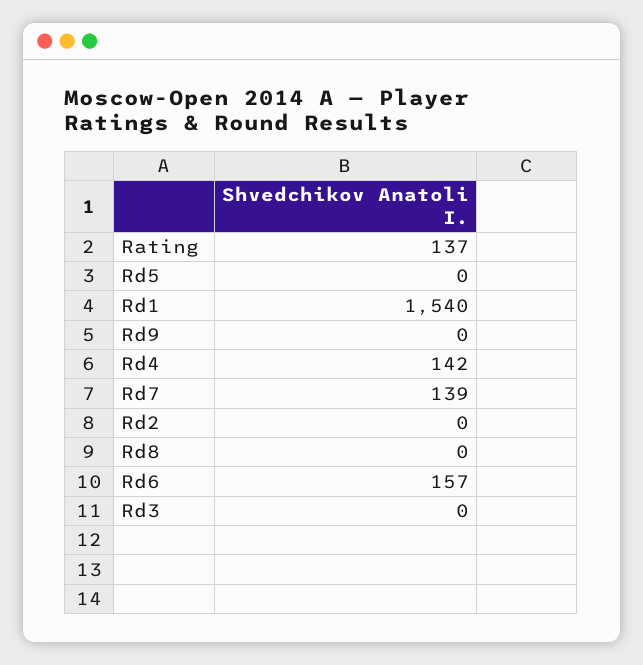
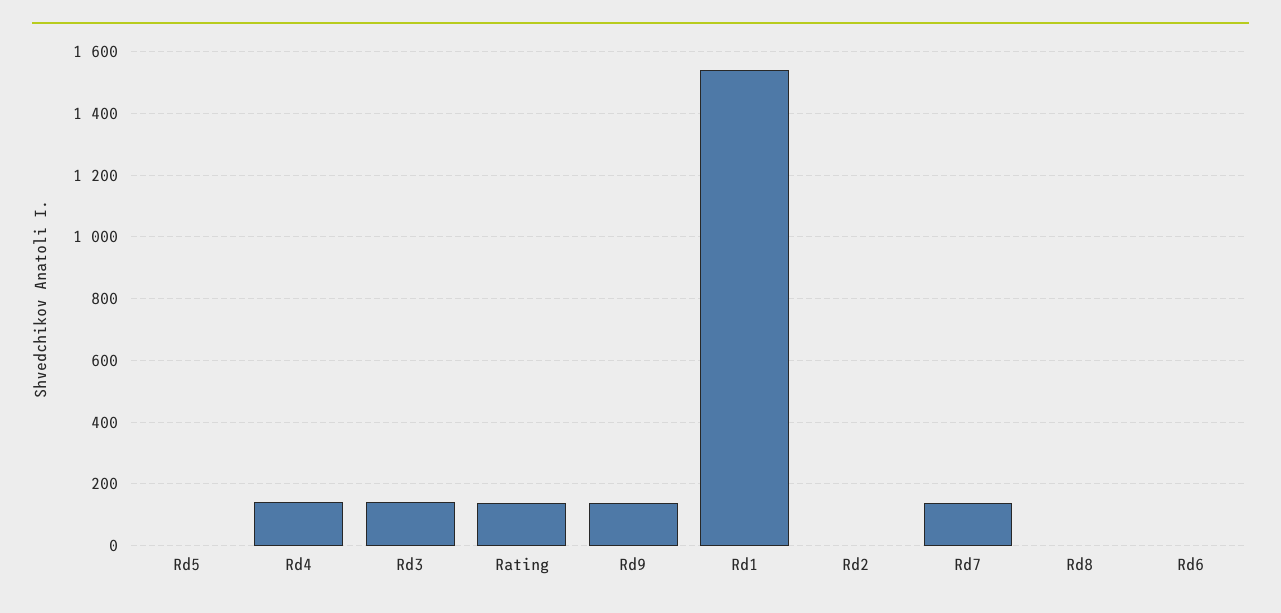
Rd9: 0 -> 140
Rd6: 157 -> 0
Rd3: 0 -> 140

